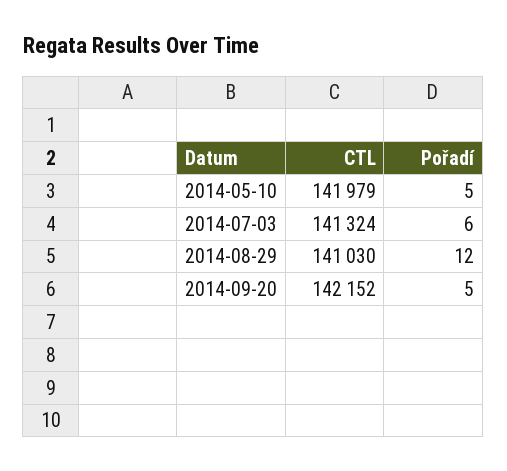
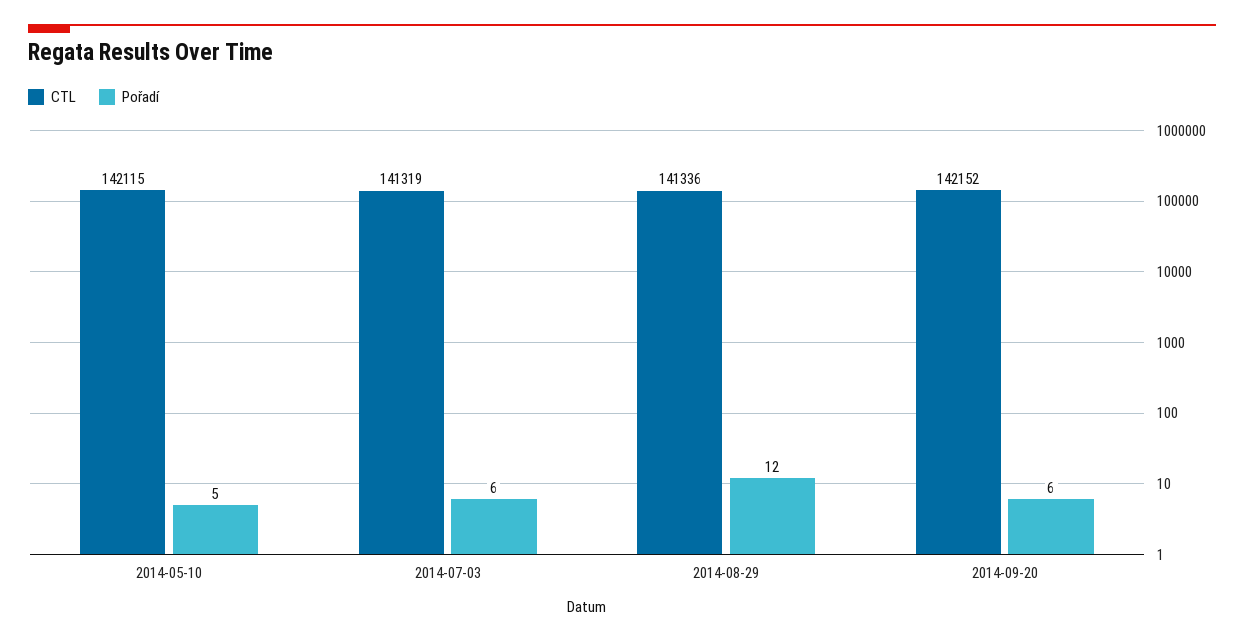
CTL, 2014-05-10: 141979 -> 142115
CTL, 2014-07-03: 141324 -> 141319
CTL, 2014-08-29: 141030 -> 141336
Pořadí, 2014-09-20: 5 -> 6

